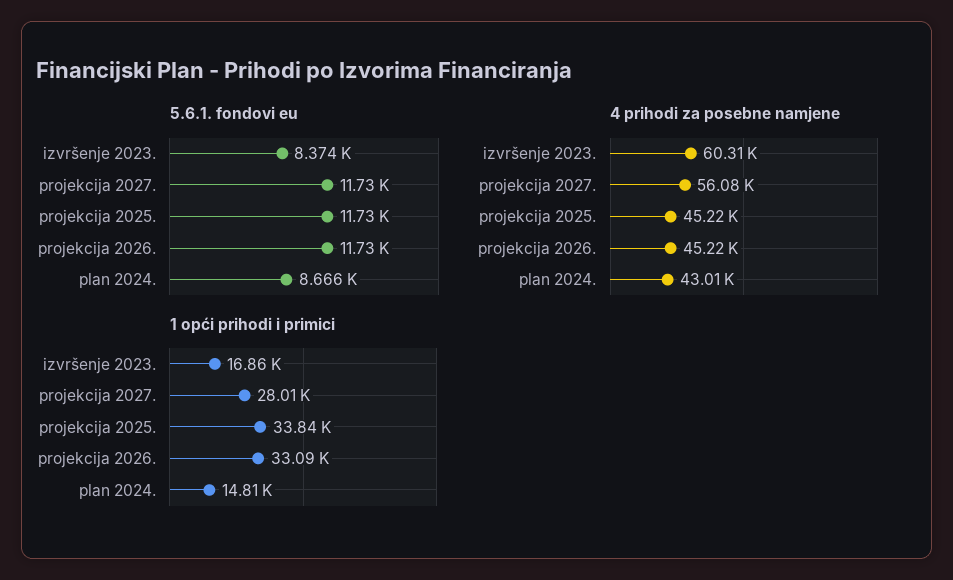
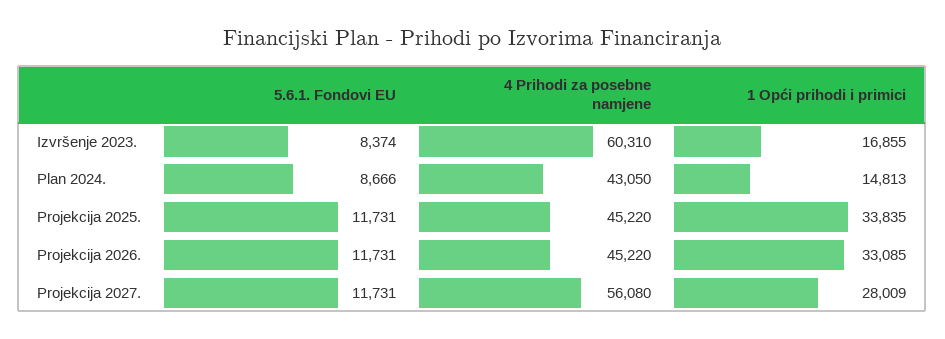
4 prihodi za posebne namjene, plan 2024.: 43010 -> 43050

